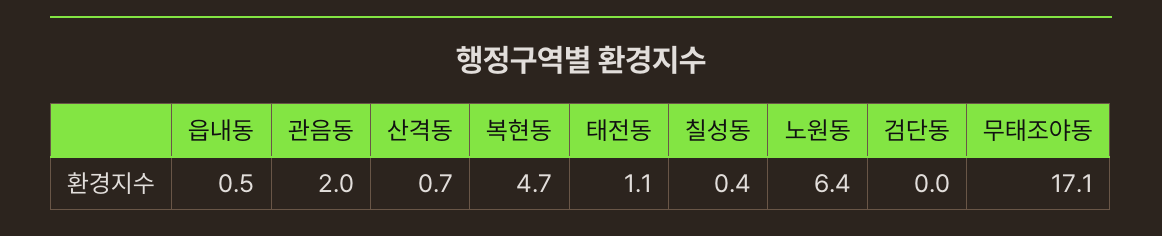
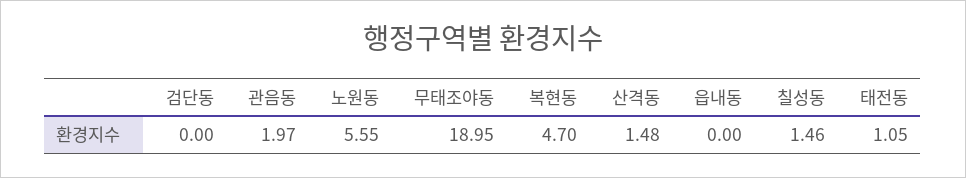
읍내동: 0.5 -> 0
산격동: 0.7 -> 1.48
칠성동: 0.4 -> 1.46
노원동: 6.4 -> 5.55
무태조야동: 17.1 -> 18.95

